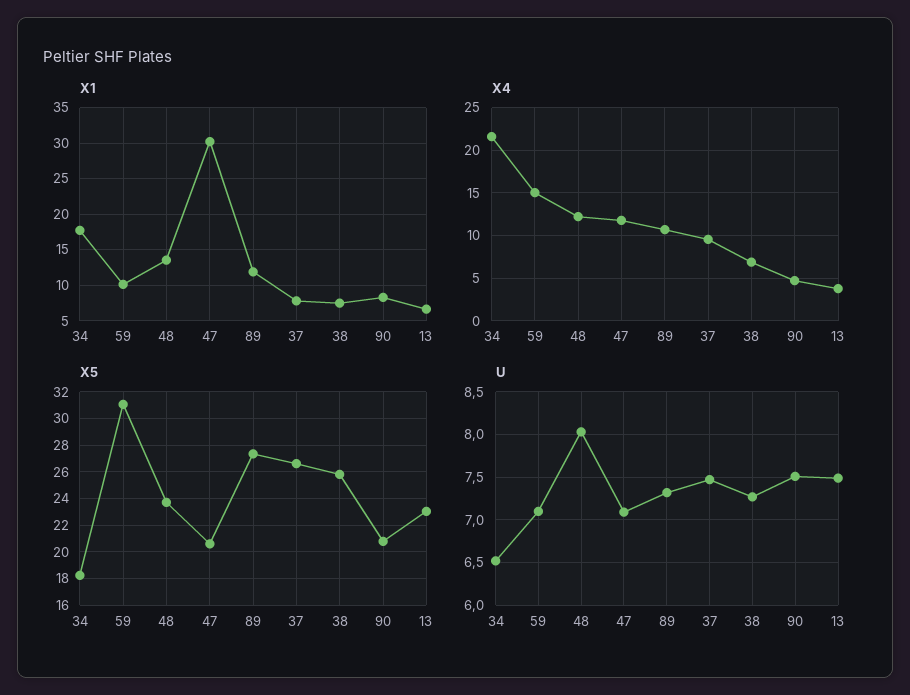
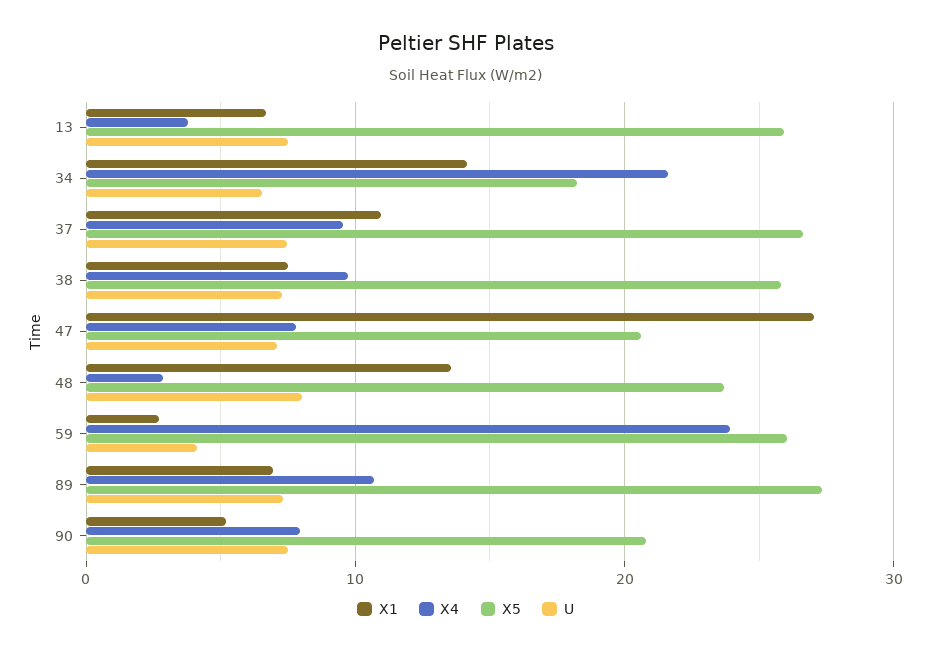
X1, 34: 18 -> 14
X1, 59: 10 -> 3
X1, 47: 30 -> 27
X1, 89: 12 -> 7
X1, 37: 8 -> 11
X1, 90: 8 -> 5
X4, 59: 15 -> 24
X4, 48: 12 -> 3
X4, 47: 12 -> 8
X4, 38: 7 -> 10
X4, 90: 5 -> 8
X5, 59: 31 -> 26
X5, 13: 23 -> 26
U, 59: 7.1 -> 4

